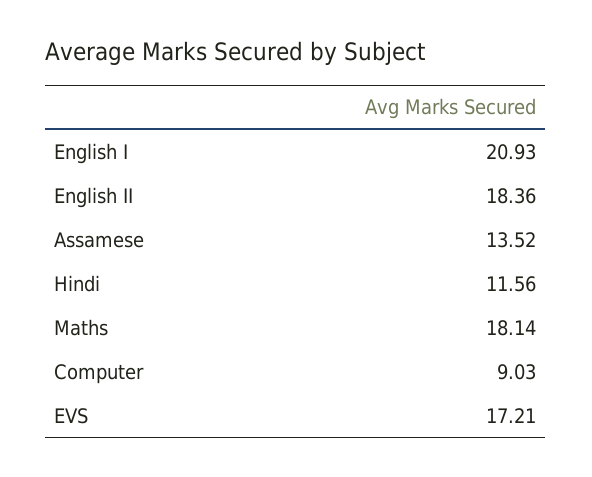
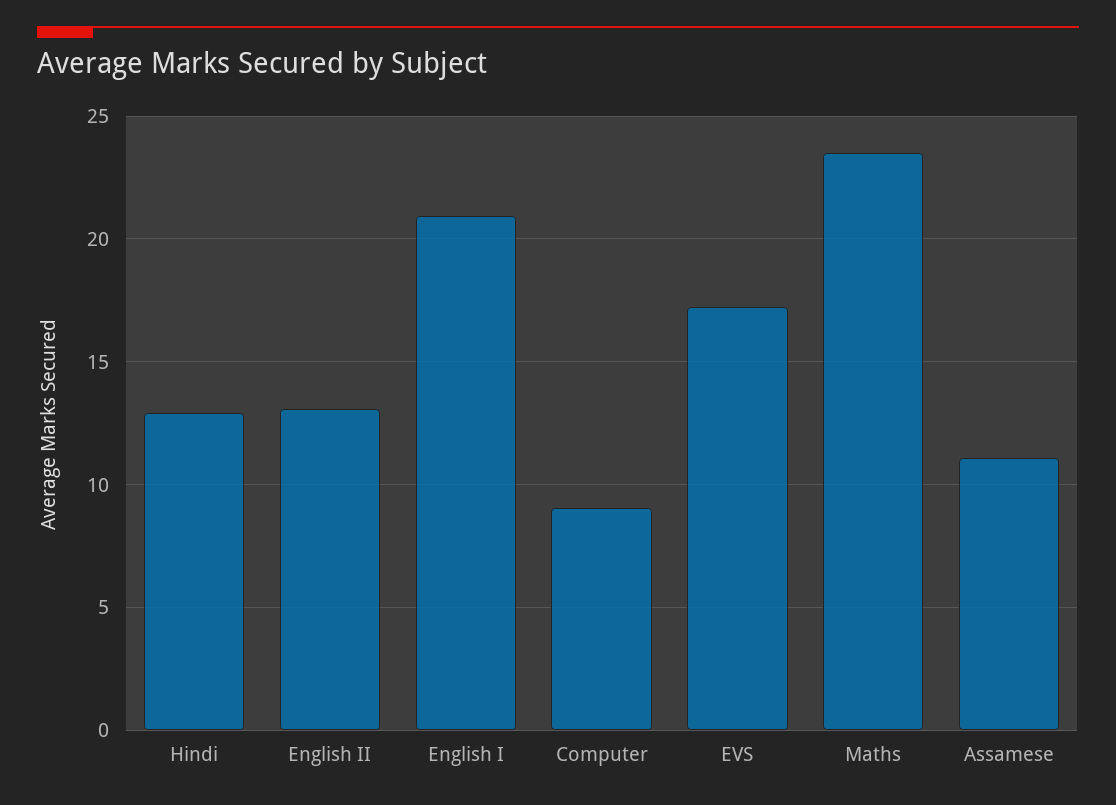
English II: 18.36 -> 13
Assamese: 13.52 -> 11
Hindi: 11.56 -> 13
Maths: 18.14 -> 23.5

